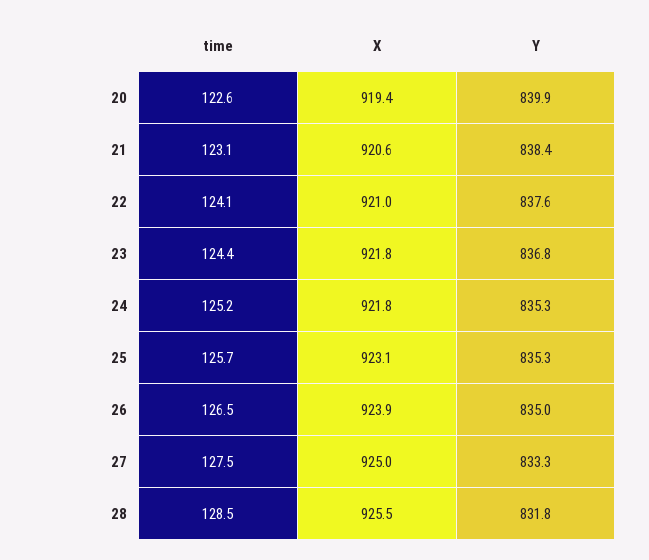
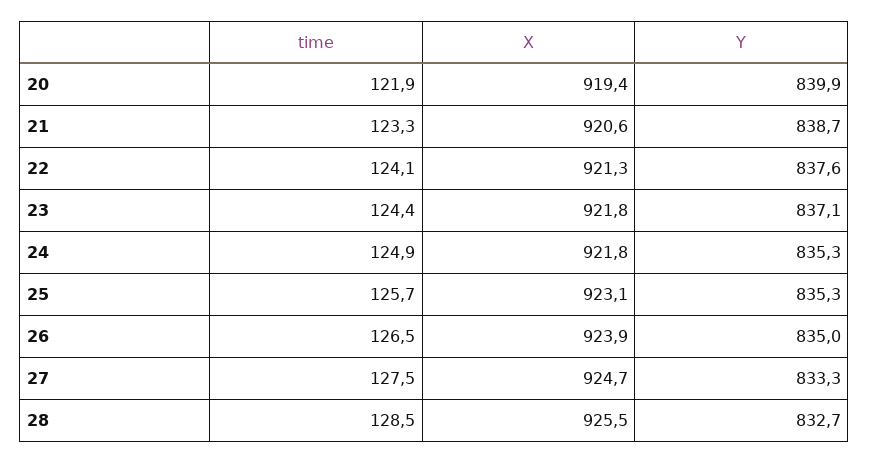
time, 20: 122.6 -> 121.9
time, 21: 123.1 -> 123.3
Y, 21: 838.4 -> 838.7
X, 22: 921 -> 921.3
Y, 23: 836.8 -> 837.1
time, 24: 125.2 -> 124.9
X, 27: 925 -> 924.7
Y, 28: 831.8 -> 832.7

